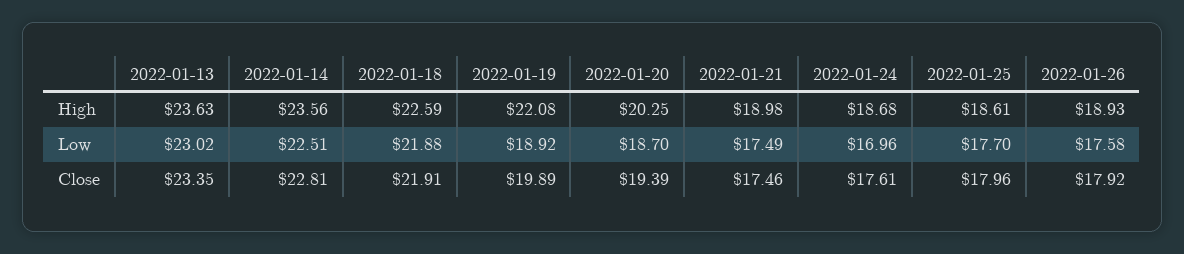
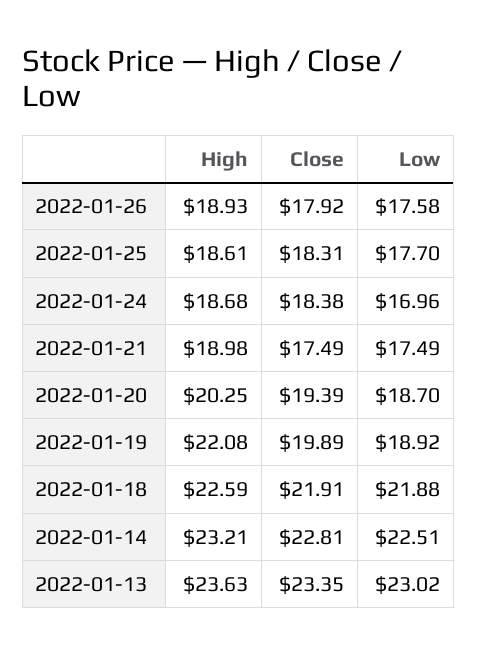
2022-01-14, High: 23.56 -> 23.21
2022-01-21, Close: 17.46 -> 17.49
2022-01-24, Close: 17.61 -> 18.38
2022-01-25, Close: 17.96 -> 18.31

